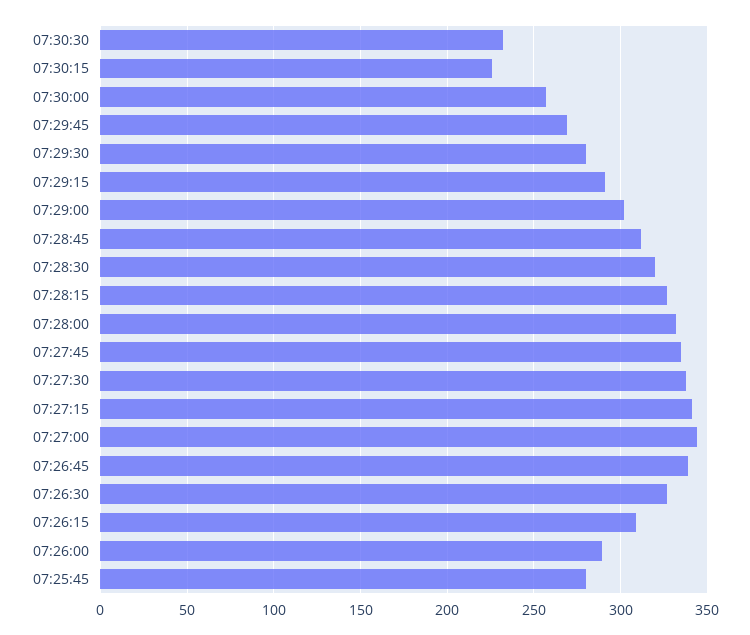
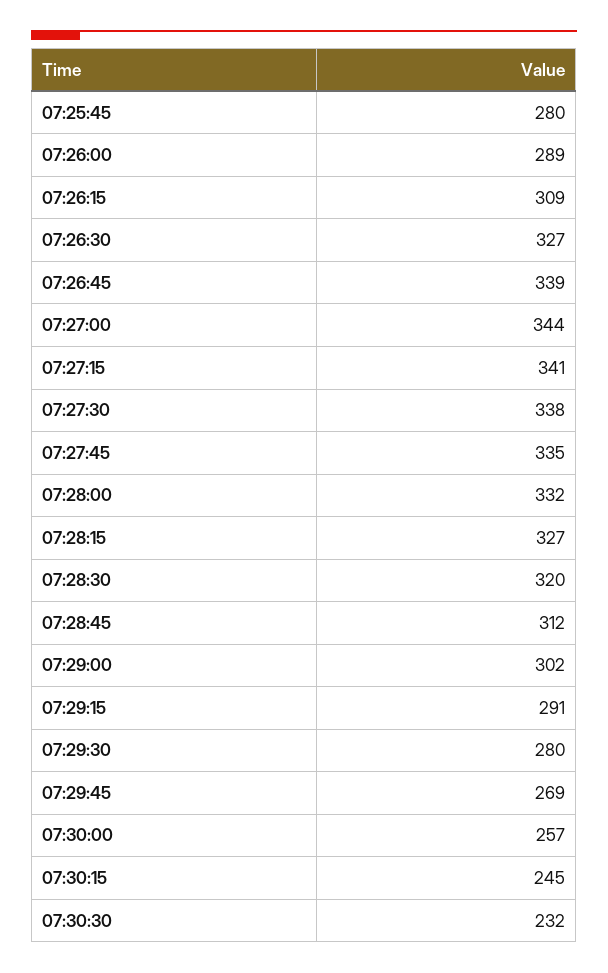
07:30:15: 225 -> 245

